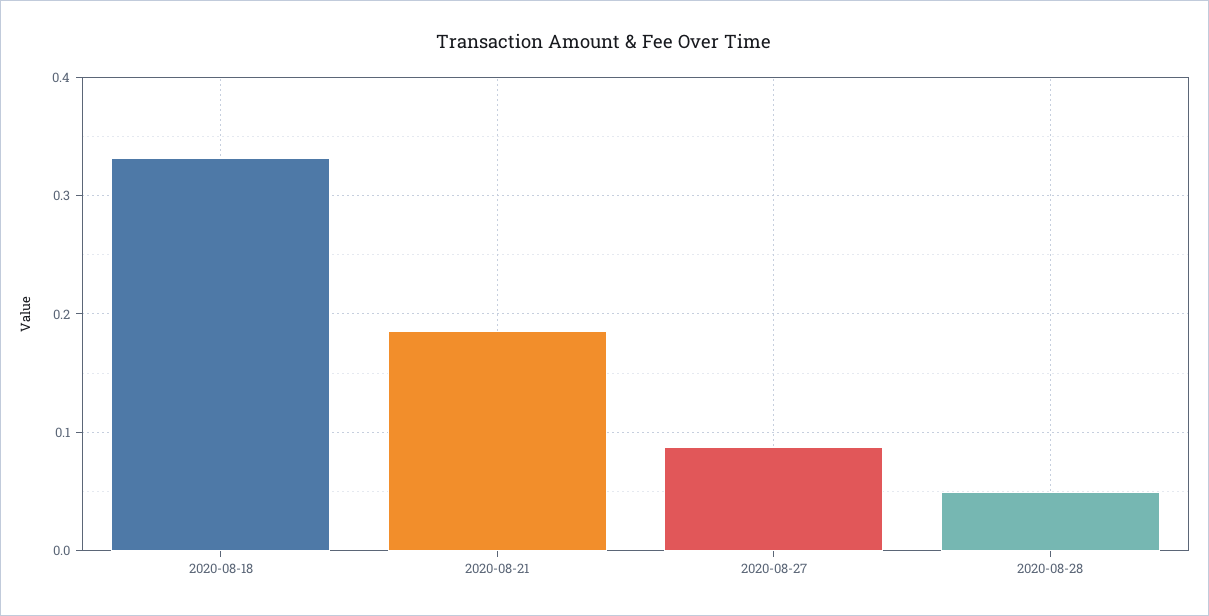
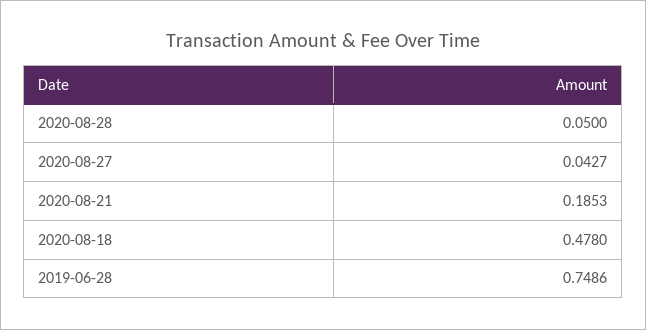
2020-08-18: 0.33 -> 0.478
2020-08-27: 0.09 -> 0.0427
2019-06-28: none -> 0.7486

